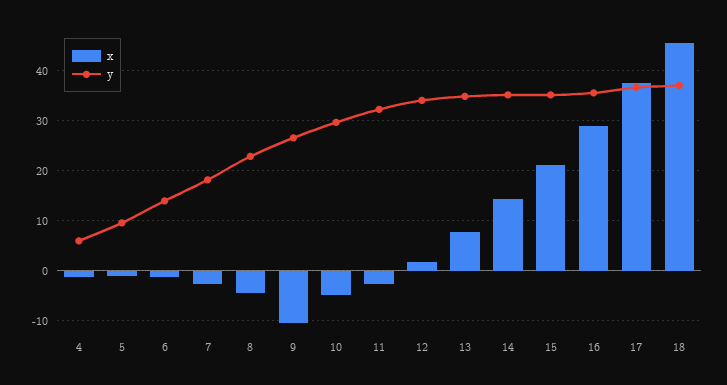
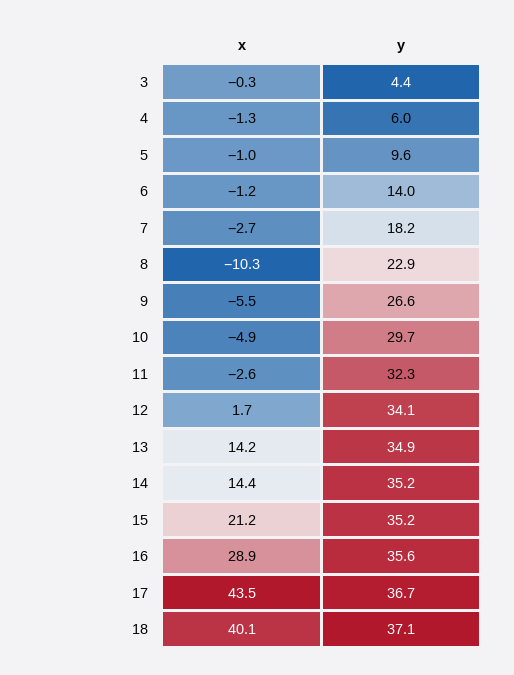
x, 8: -4 -> -10.3
x, 9: -10 -> -5.5
x, 13: 8 -> 14.2
x, 17: 38 -> 43.5
x, 18: 46 -> 40.1
x, 3: none -> -0.3
y, 3: none -> 4.4

